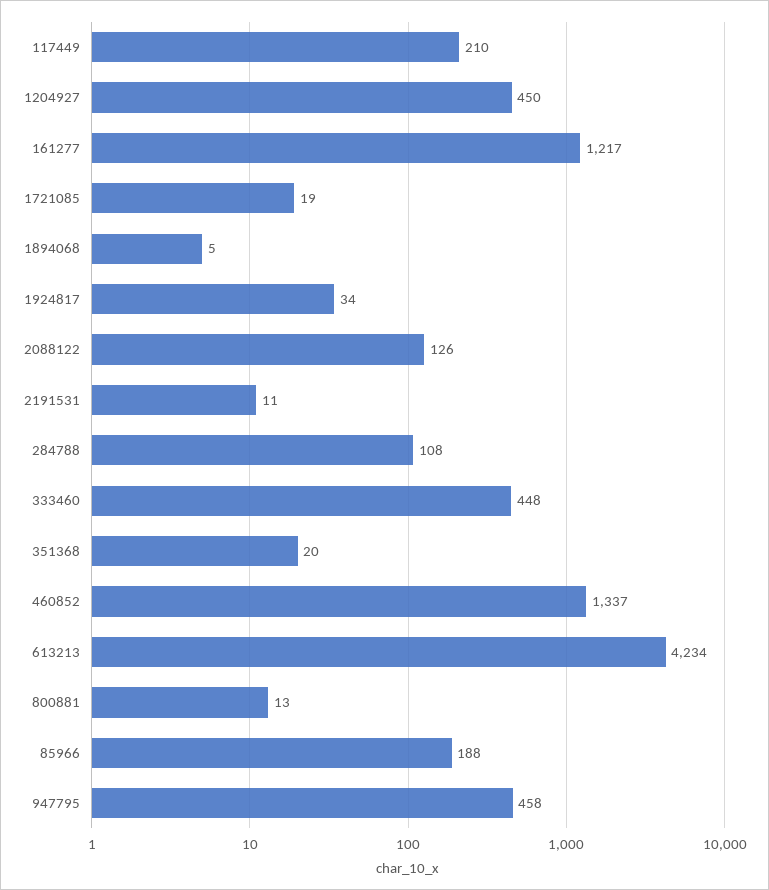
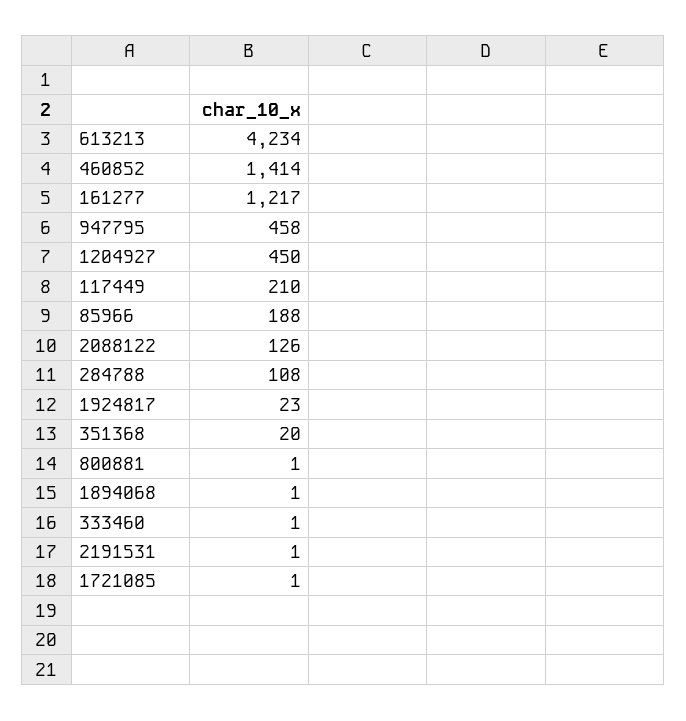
1721085: 19 -> 1
1894068: 5 -> 1
1924817: 34 -> 23
2191531: 11 -> 1
333460: 448 -> 1
460852: 1337 -> 1414
800881: 13 -> 1

